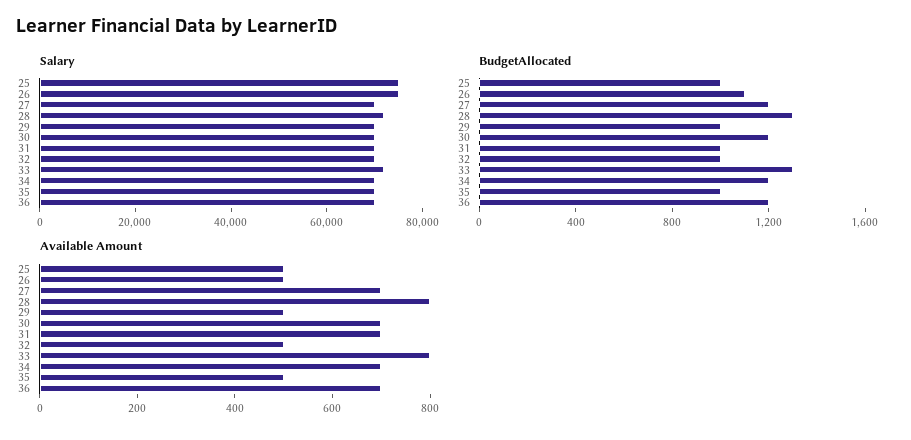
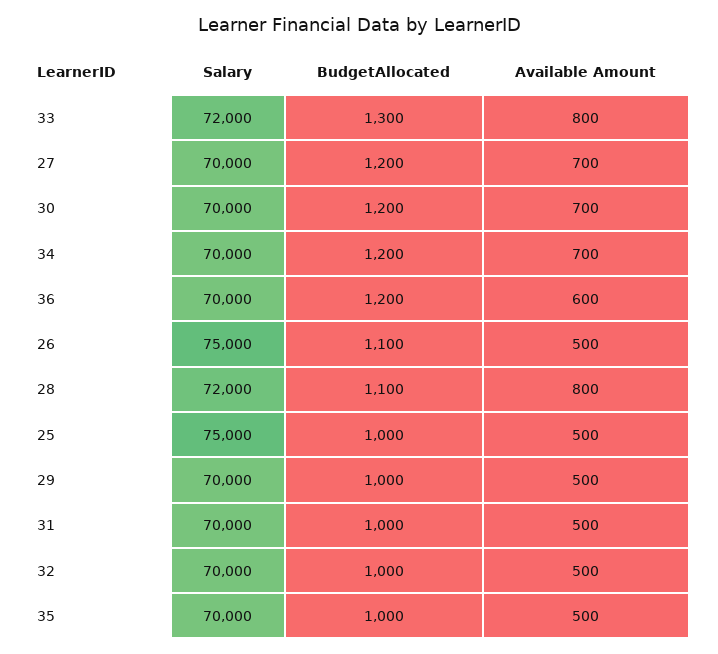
BudgetAllocated, 28: 1300 -> 1100
Available Amount, 31: 700 -> 500
Available Amount, 36: 700 -> 600

